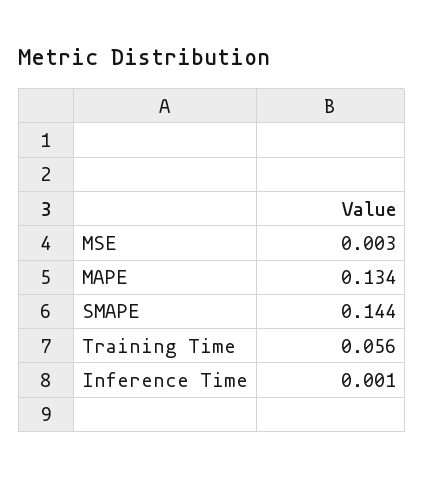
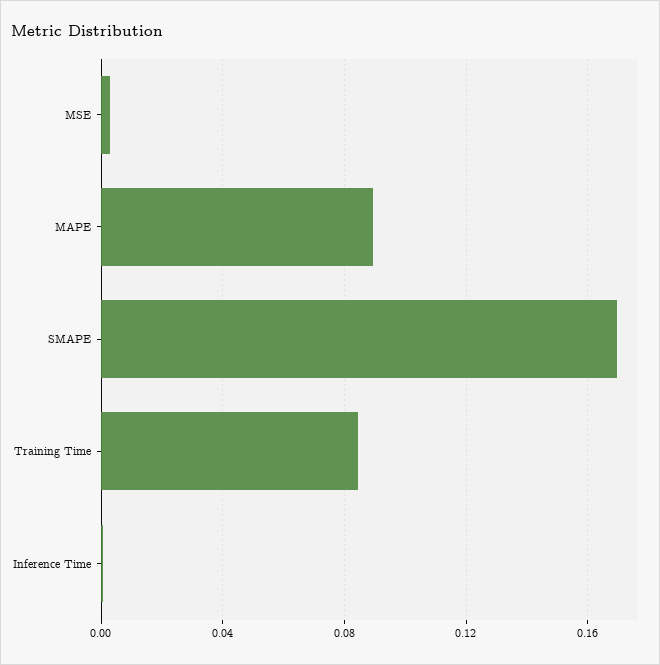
MAPE: 0.134 -> 0.09
SMAPE: 0.144 -> 0.17
Training Time: 0.056 -> 0.085

